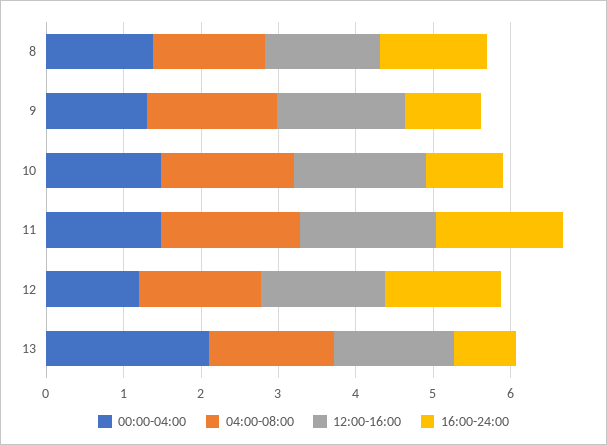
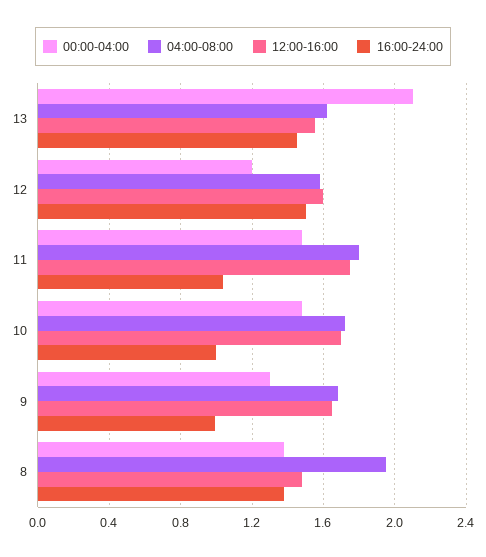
04:00-08:00, 8: 1.4 -> 1.95
16:00-24:00, 11: 1.6 -> 1.05
16:00-24:00, 13: 0.8 -> 1.45

